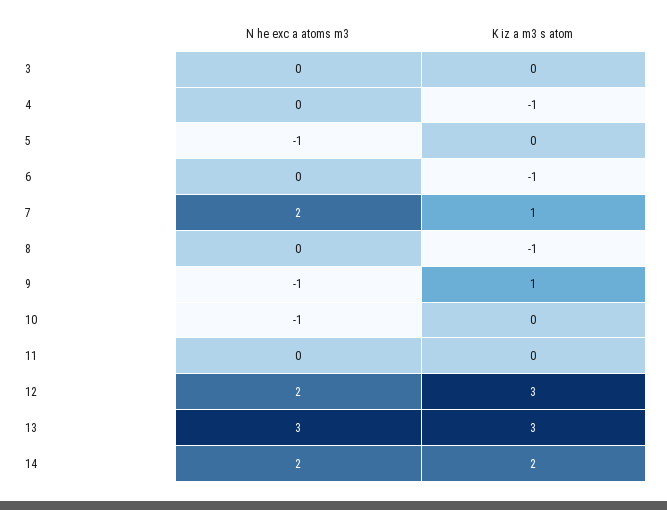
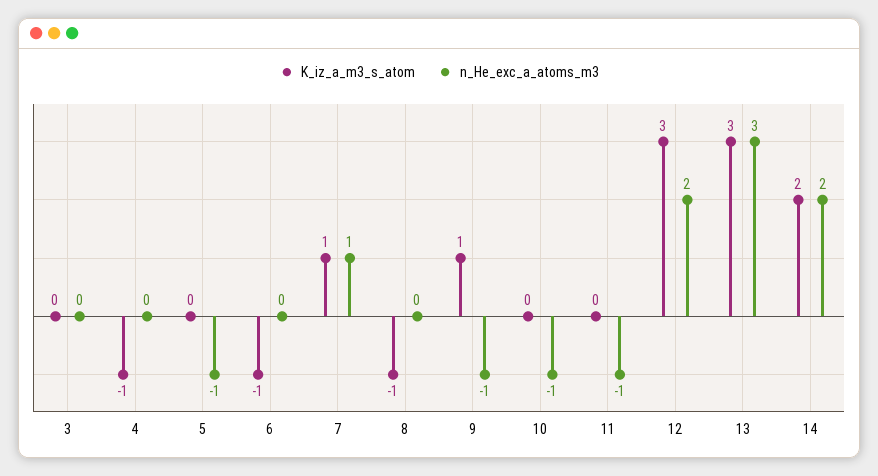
N he exc a atoms m3, 7: 2 -> 1
N he exc a atoms m3, 11: 0 -> -1

